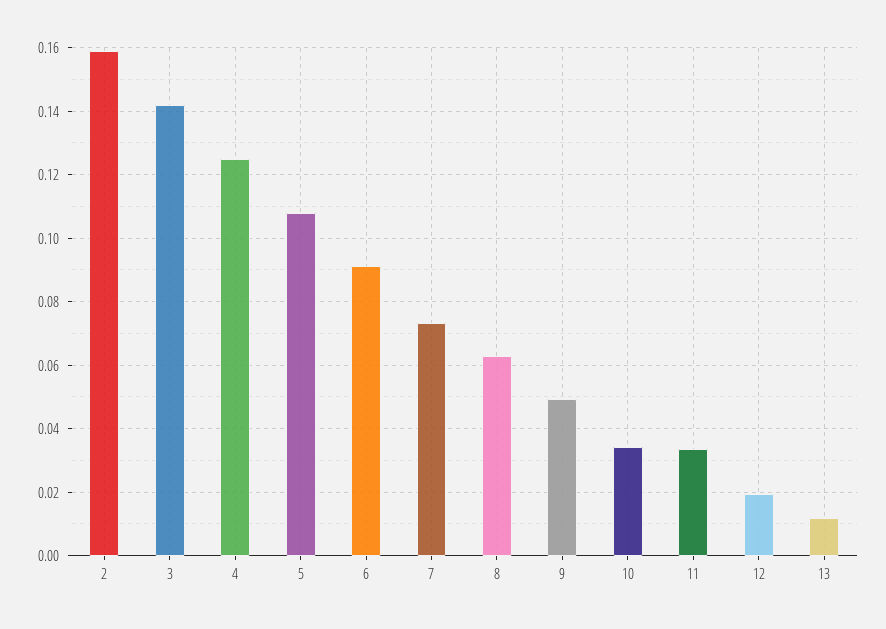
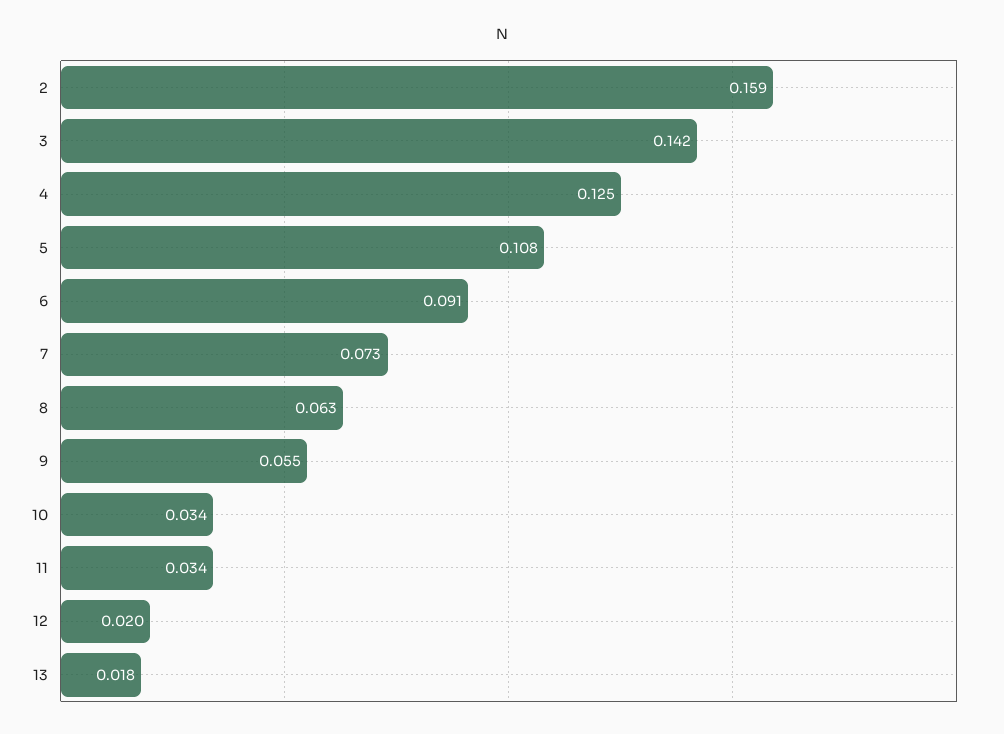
9: 0.05 -> 0.055
13: 0.012 -> 0.018

